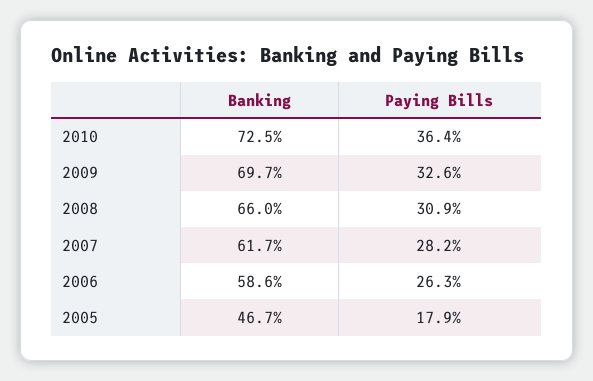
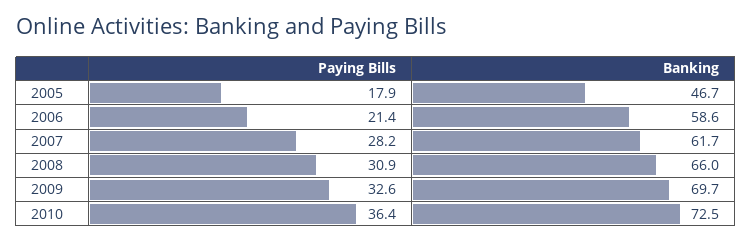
Paying Bills, 2006: 26.3 -> 21.4

